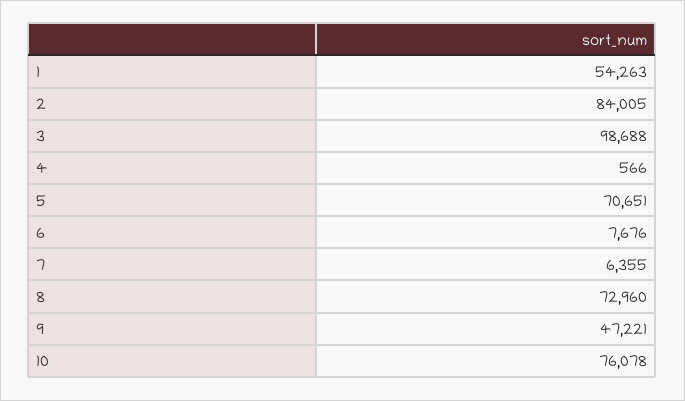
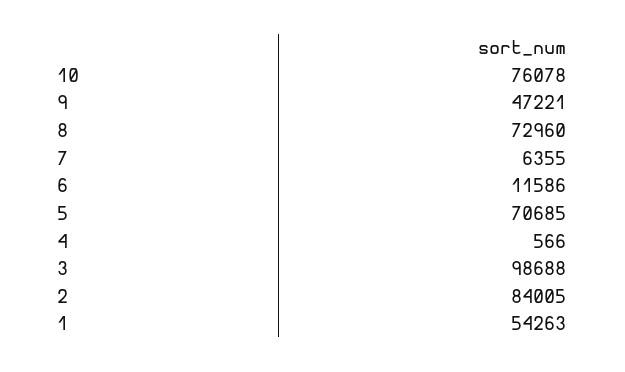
5: 70651 -> 70685
6: 7676 -> 11586

